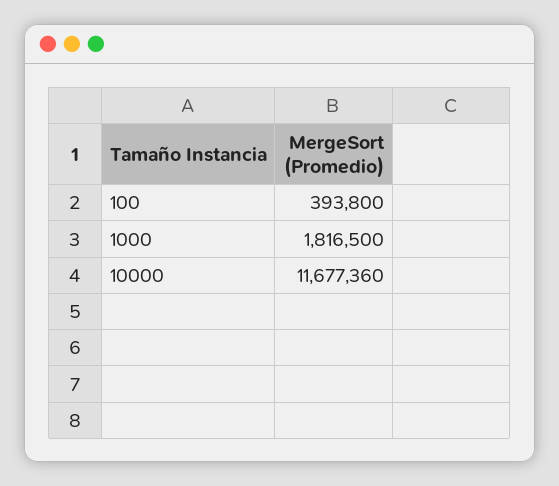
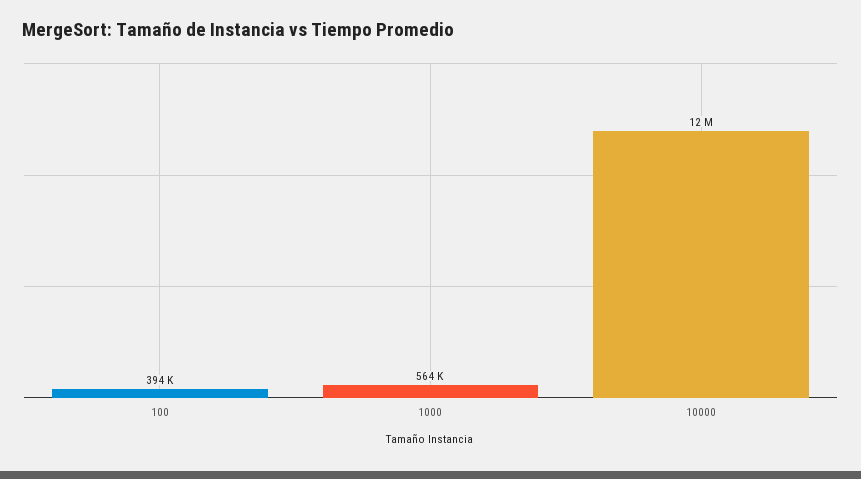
1000: 1816500 -> 564000

